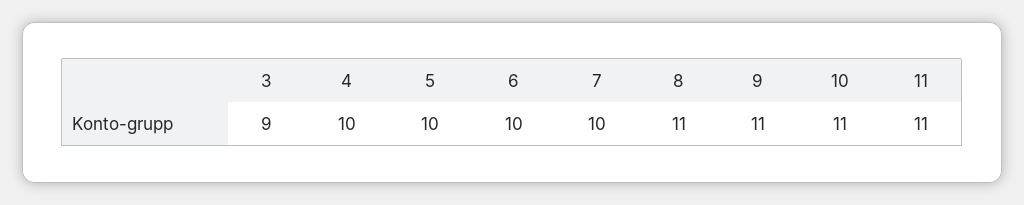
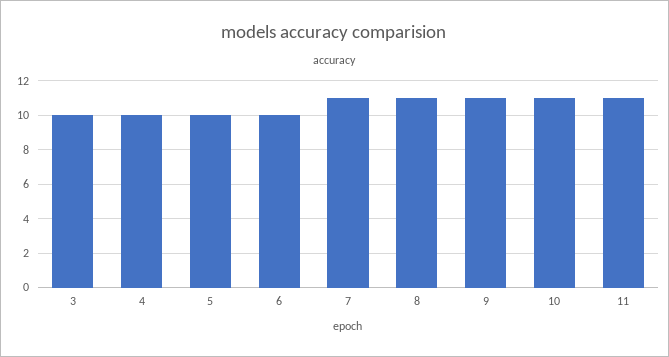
3: 9 -> 10
7: 10 -> 11

